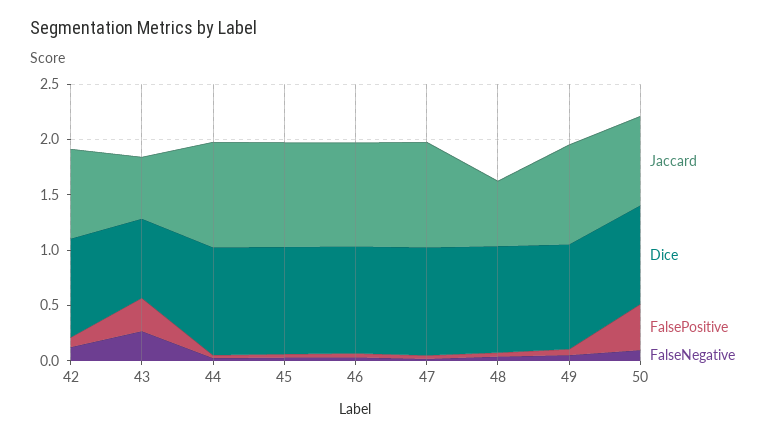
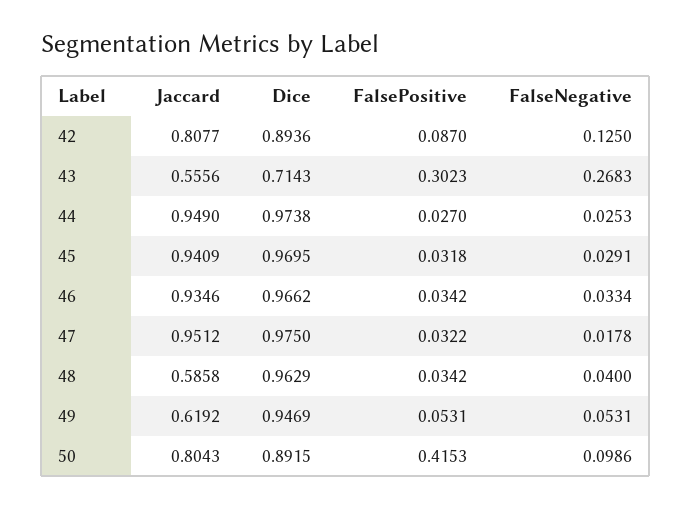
Jaccard, 49: 0.9 -> 0.6192

